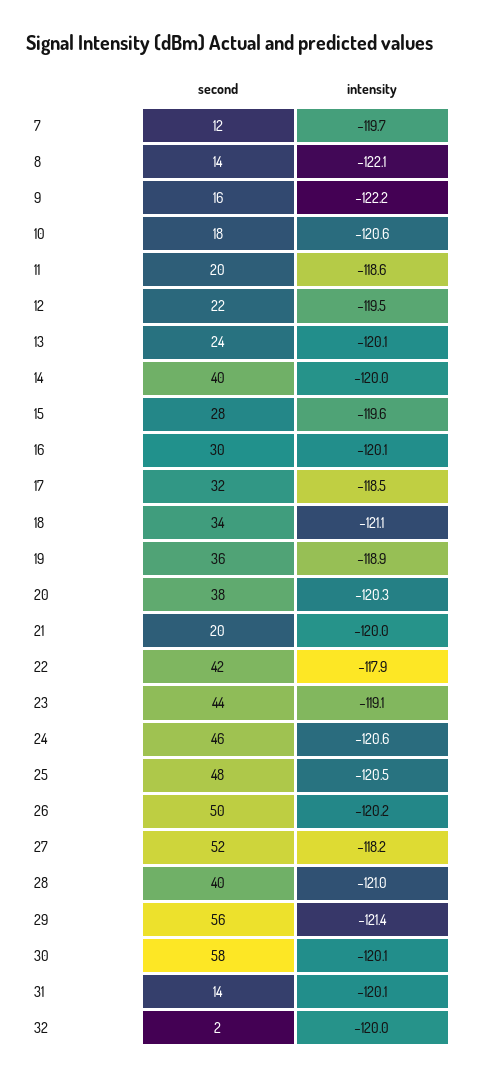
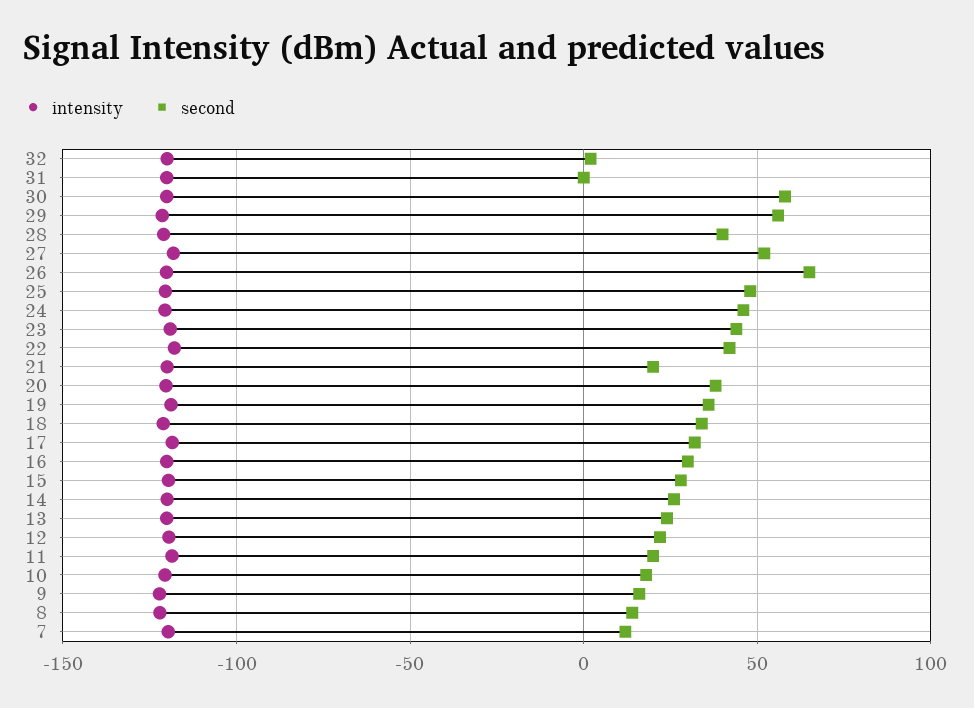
second, 14: 40 -> 25
second, 26: 50 -> 65
second, 31: 14 -> 0

